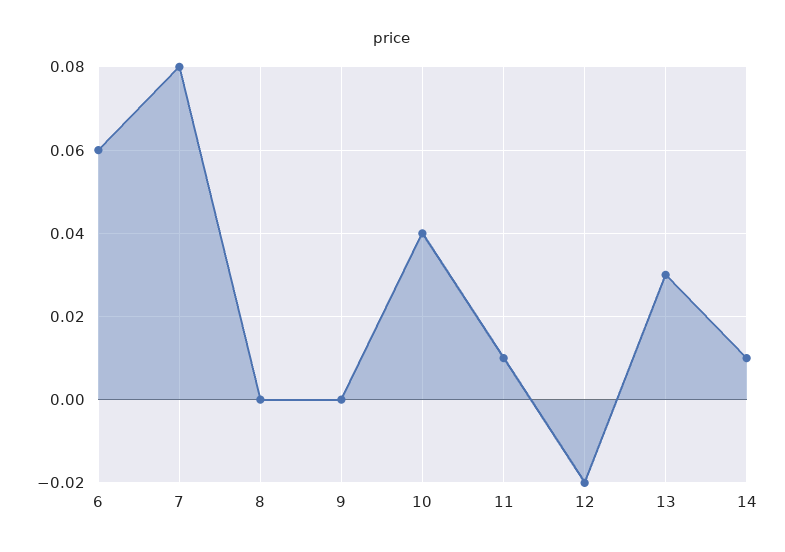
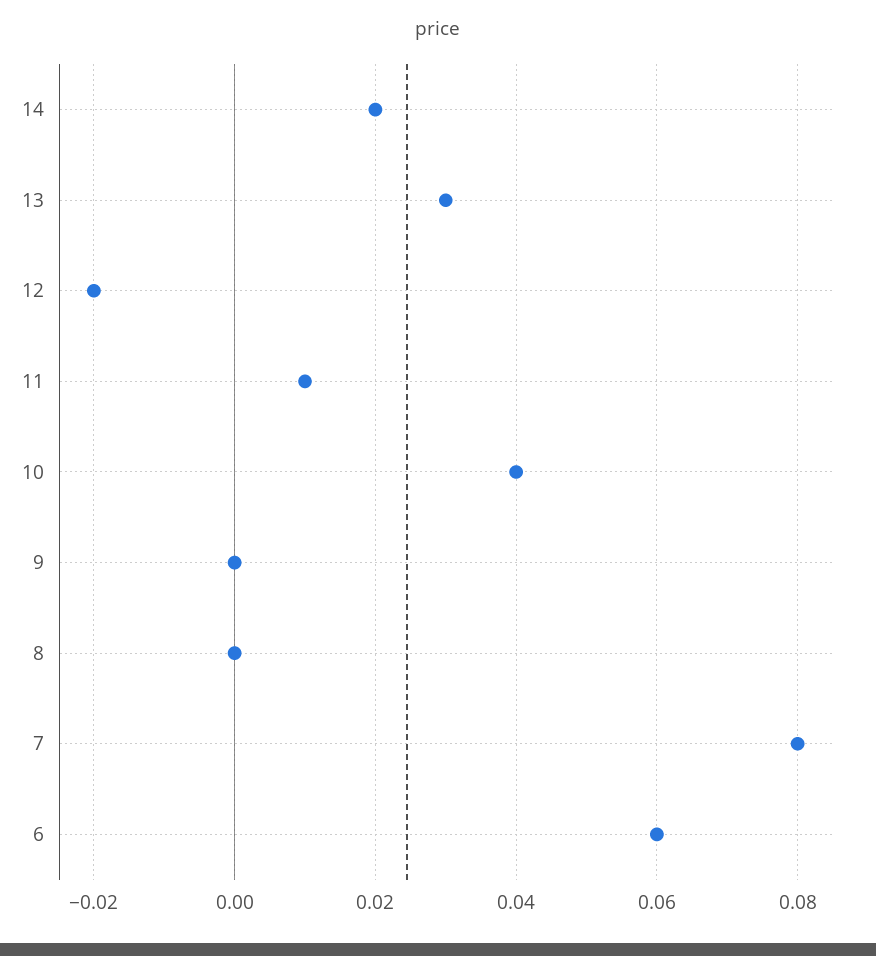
14: 0.01 -> 0.02

